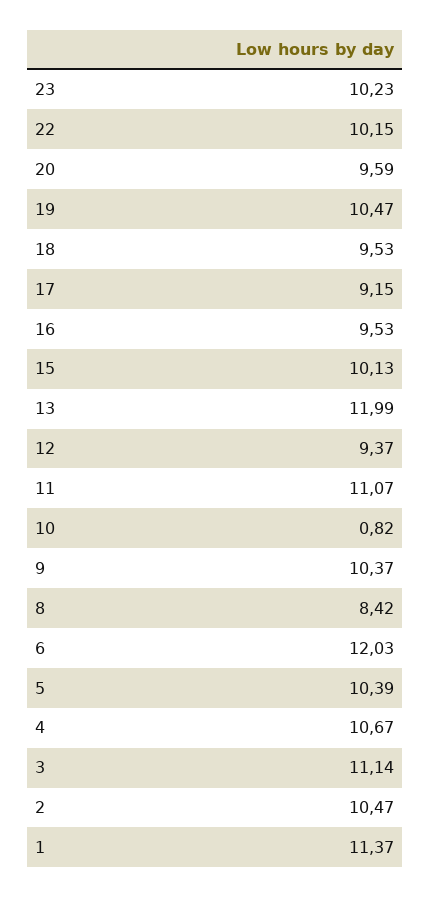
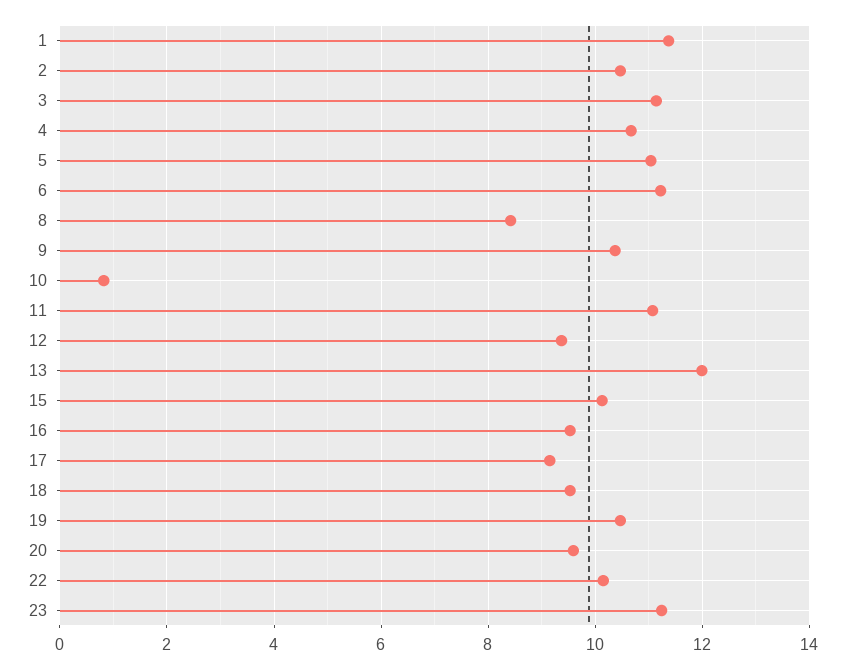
23: 10.23 -> 11.2
6: 12.03 -> 11.2
5: 10.39 -> 11

